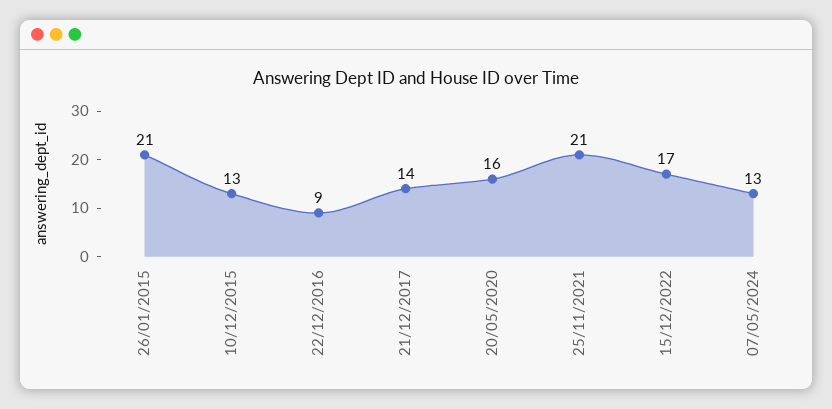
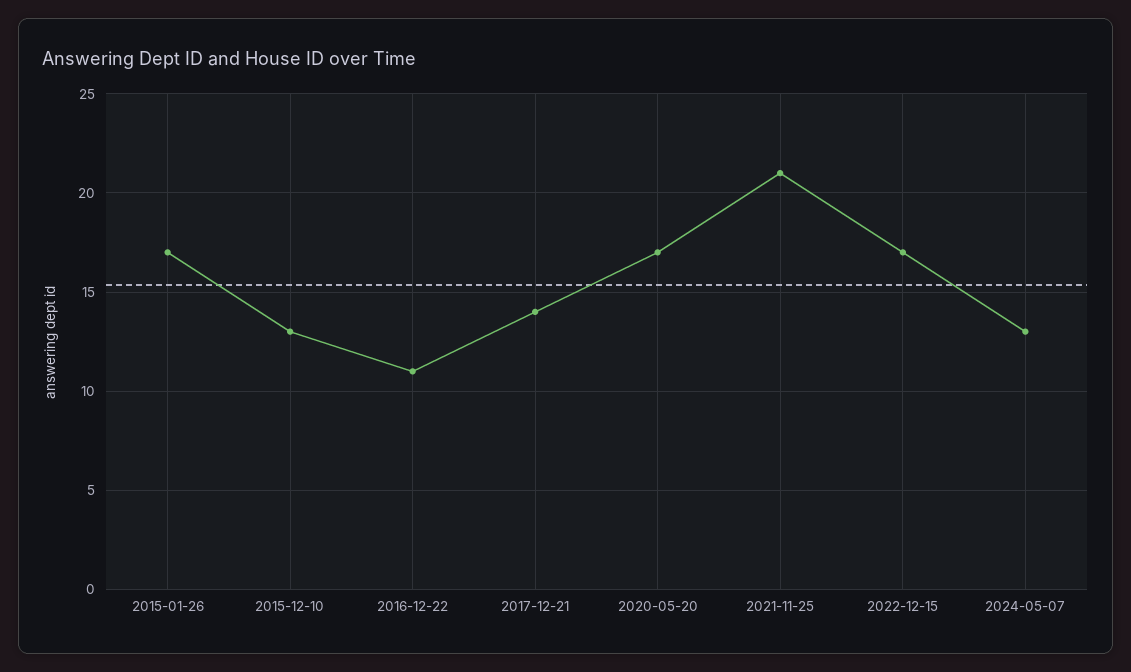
26/01/2015: 21 -> 17
22/12/2016: 9 -> 11
20/05/2020: 16 -> 17

